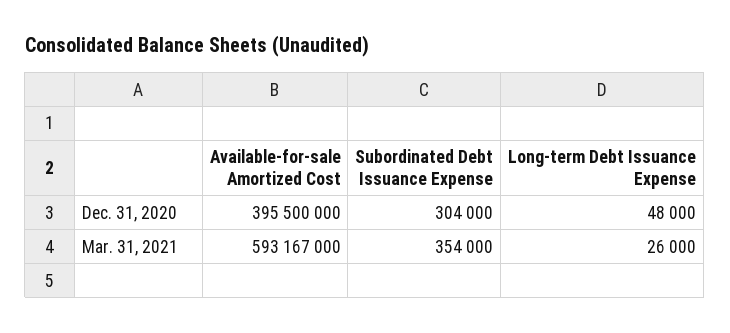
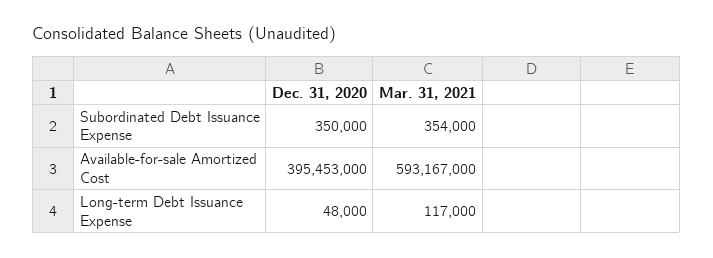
Available-for-sale Amortized Cost, Dec. 31, 2020: 395500000 -> 395453000
Subordinated Debt Issuance Expense, Dec. 31, 2020: 304000 -> 350000
Long-term Debt Issuance Expense, Mar. 31, 2021: 26000 -> 117000

